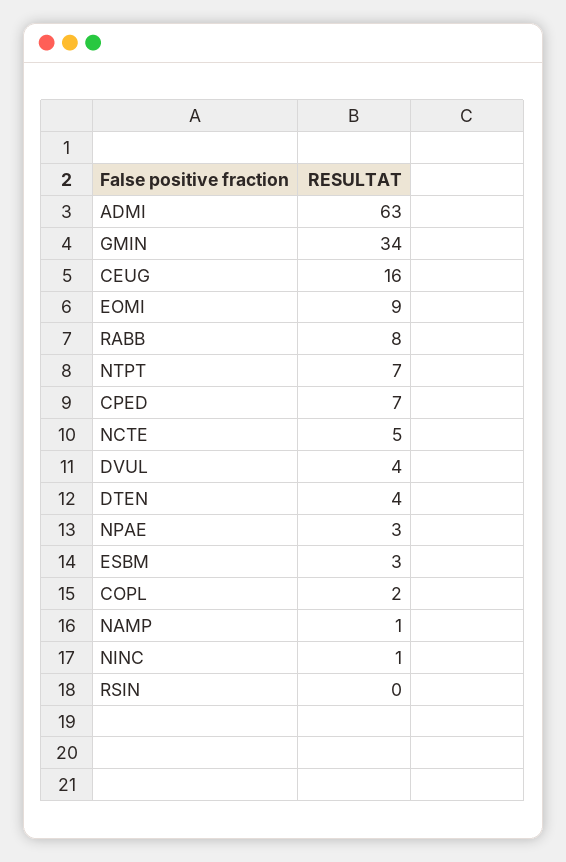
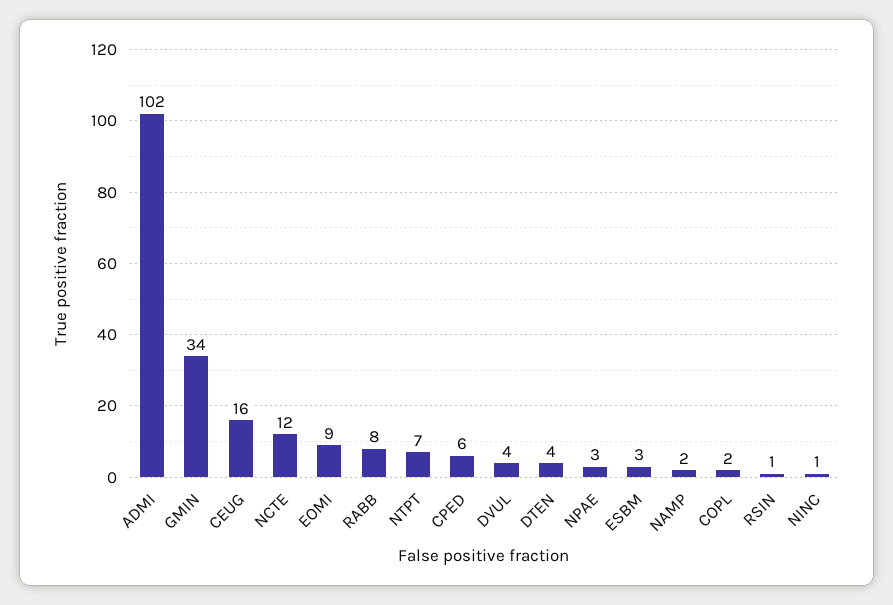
ADMI: 63 -> 102
CPED: 7 -> 6
NCTE: 5 -> 12
NAMP: 1 -> 2
RSIN: 0 -> 1

